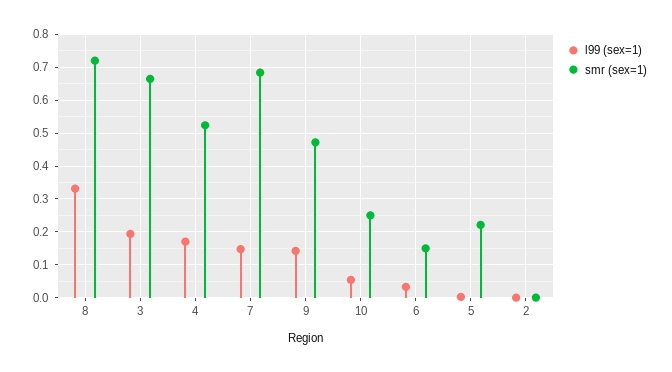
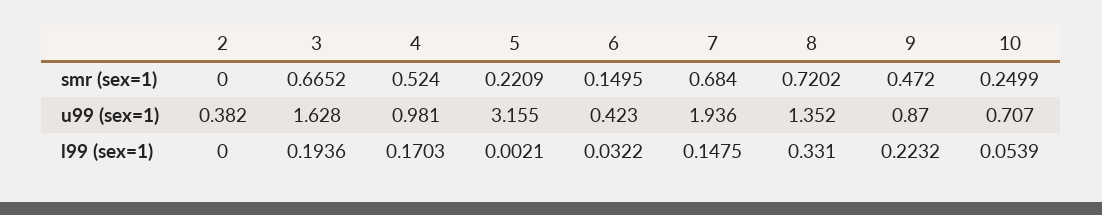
l99 (sex=1), 9: 0.14 -> 0.2232
u99 (sex=1), 2: none -> 0.382
u99 (sex=1), 3: none -> 1.628
u99 (sex=1), 4: none -> 0.981
u99 (sex=1), 5: none -> 3.155
u99 (sex=1), 6: none -> 0.423
u99 (sex=1), 7: none -> 1.936
u99 (sex=1), 8: none -> 1.352
u99 (sex=1), 9: none -> 0.87
u99 (sex=1), 10: none -> 0.707

